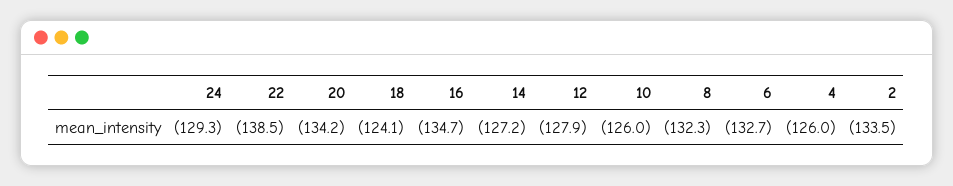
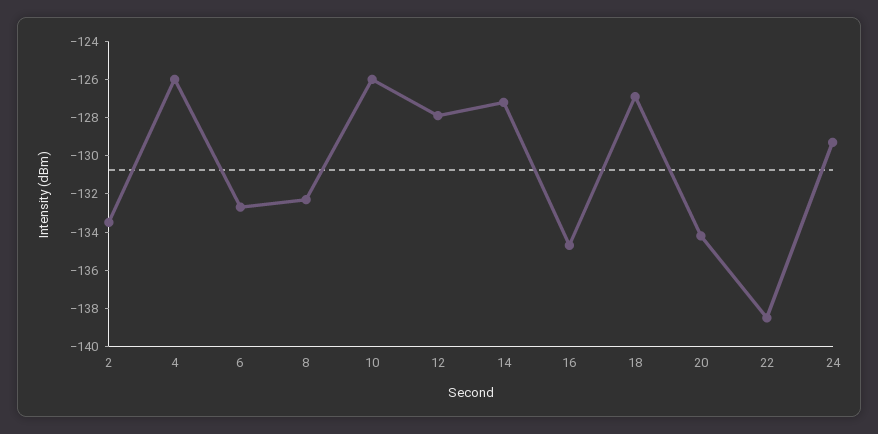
18: -124.1 -> -127

